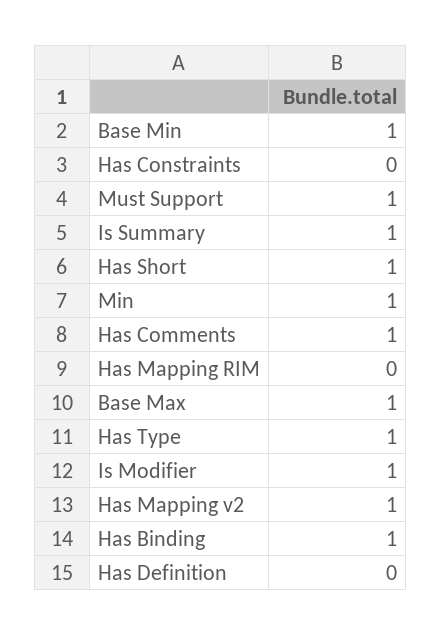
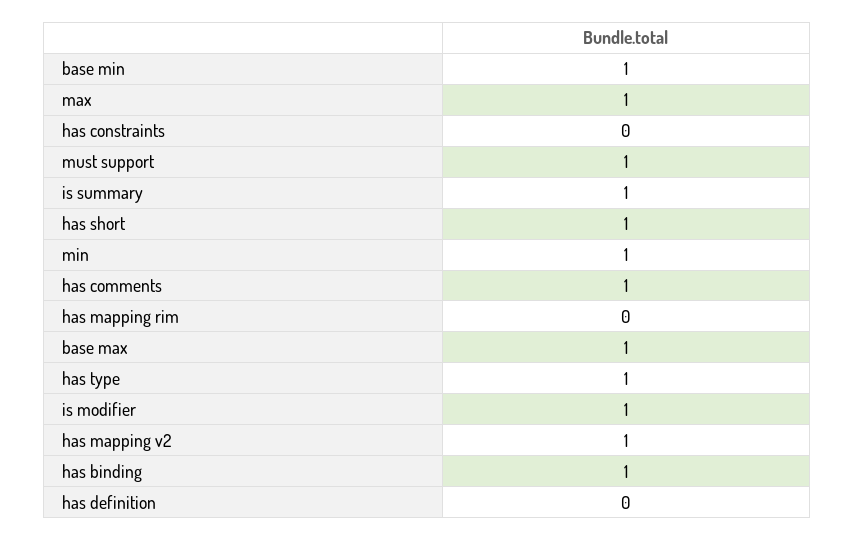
max: none -> 1

